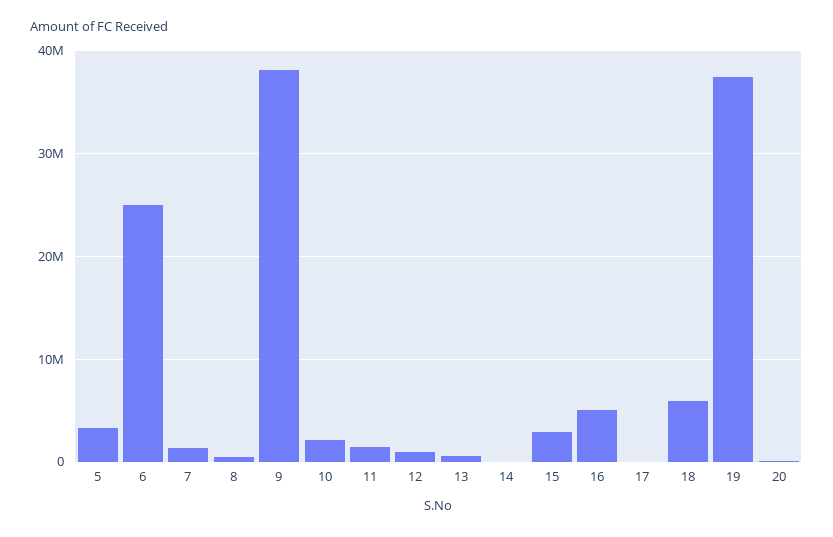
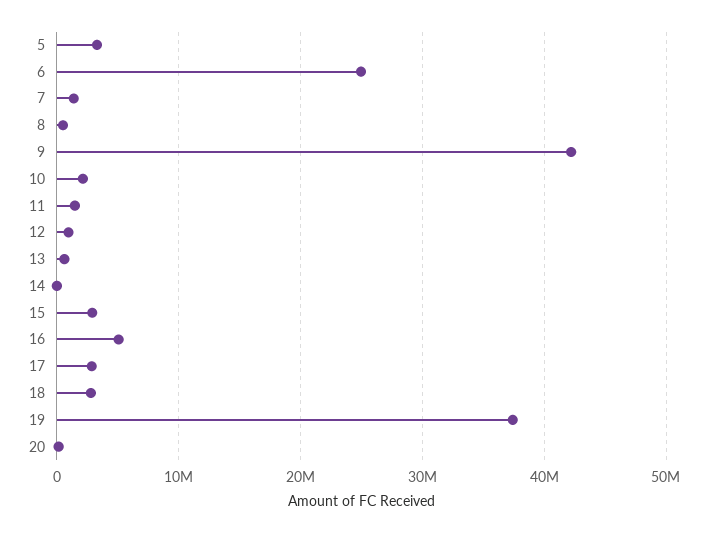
9: 38000000 -> 42000000
17: 0 -> 3000000
18: 6000000 -> 3000000

